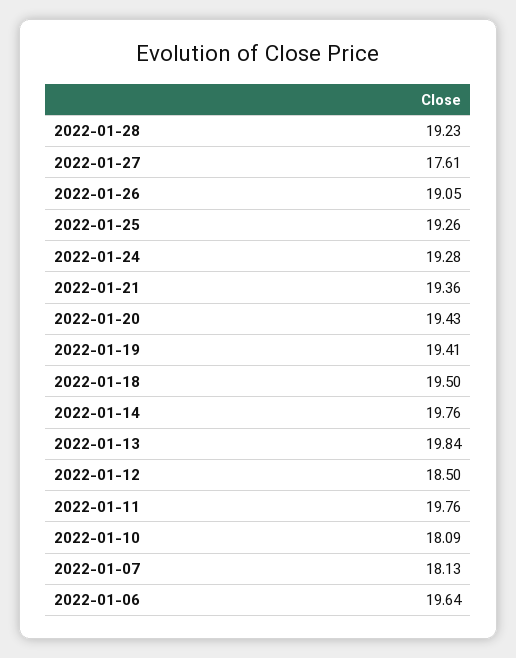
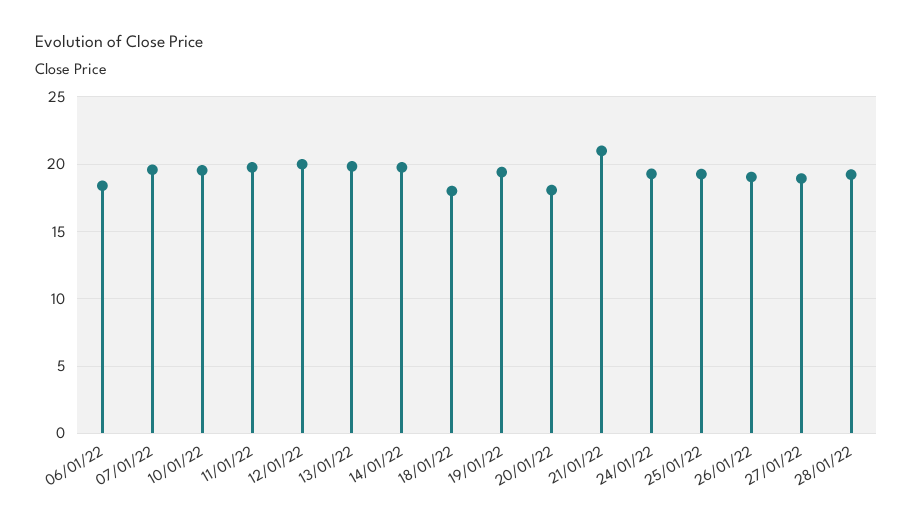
2022-01-27: 17.61 -> 19
2022-01-21: 19.36 -> 21
2022-01-20: 19.43 -> 18
2022-01-18: 19.5 -> 18
2022-01-12: 18.5 -> 20
2022-01-10: 18.09 -> 19.5
2022-01-07: 18.13 -> 19.5
2022-01-06: 19.64 -> 18.5

